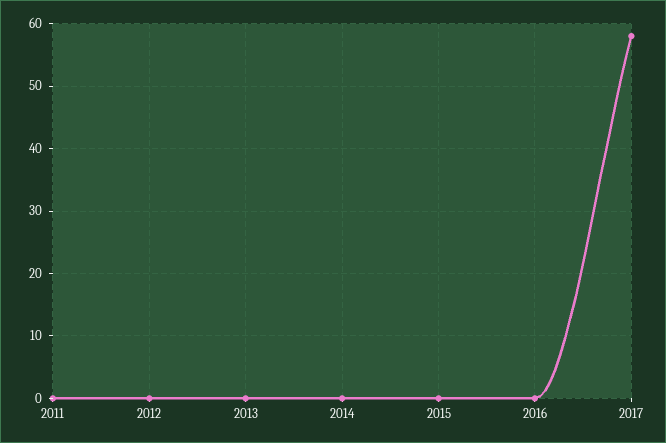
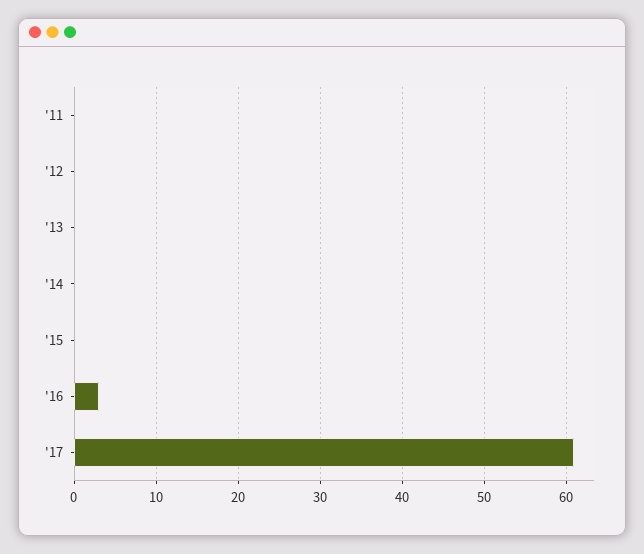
2016: 0 -> 3
2017: 58 -> 61

